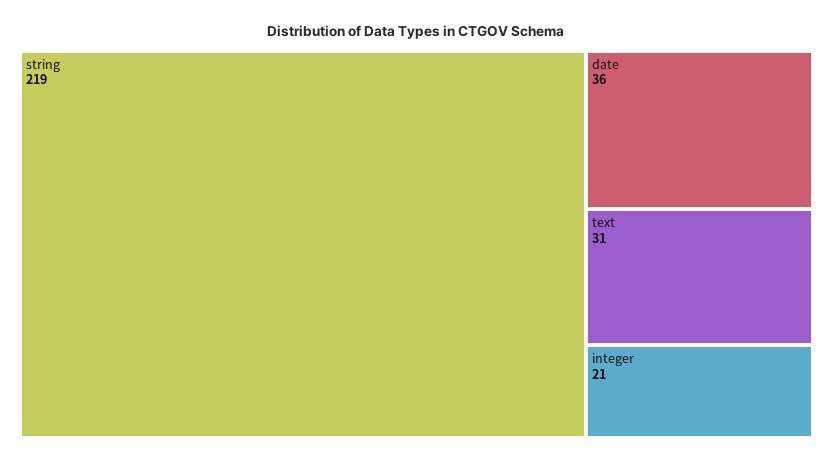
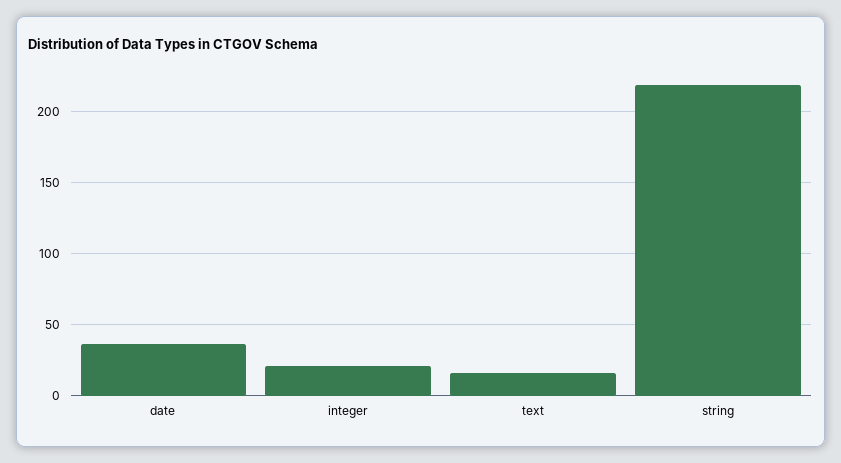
text: 31 -> 15

